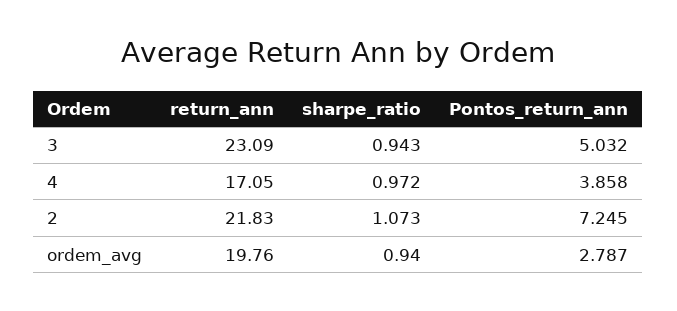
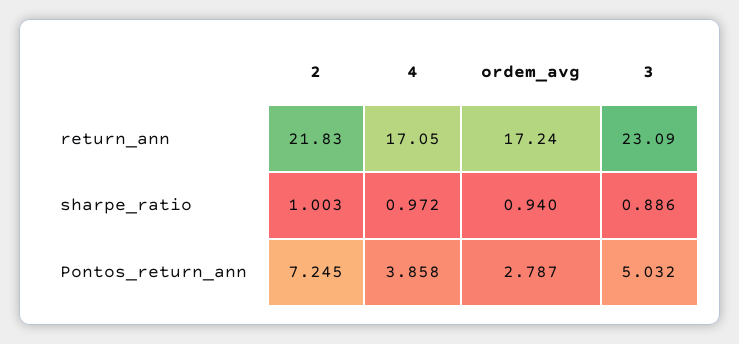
sharpe_ratio, 3: 0.943 -> 0.886
sharpe_ratio, 2: 1.073 -> 1.003
return_ann, ordem_avg: 19.76 -> 17.24

